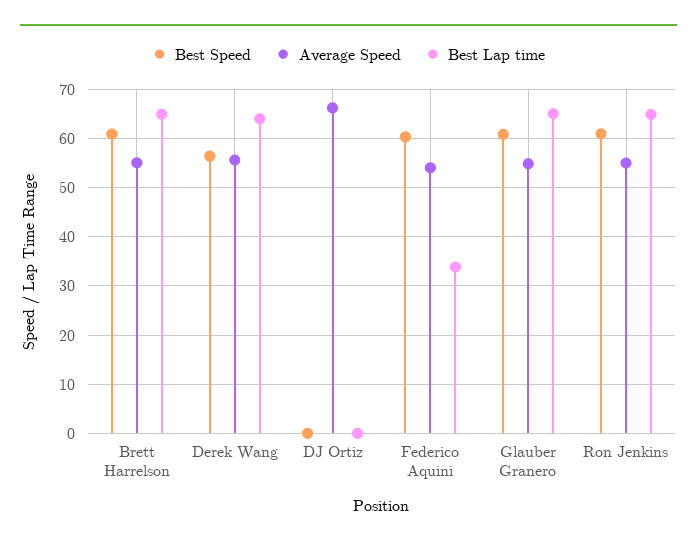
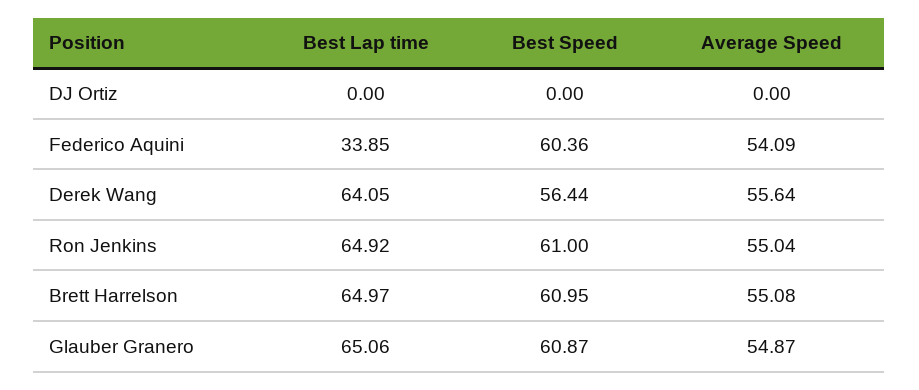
Average Speed, DJ Ortiz: 66 -> 0

